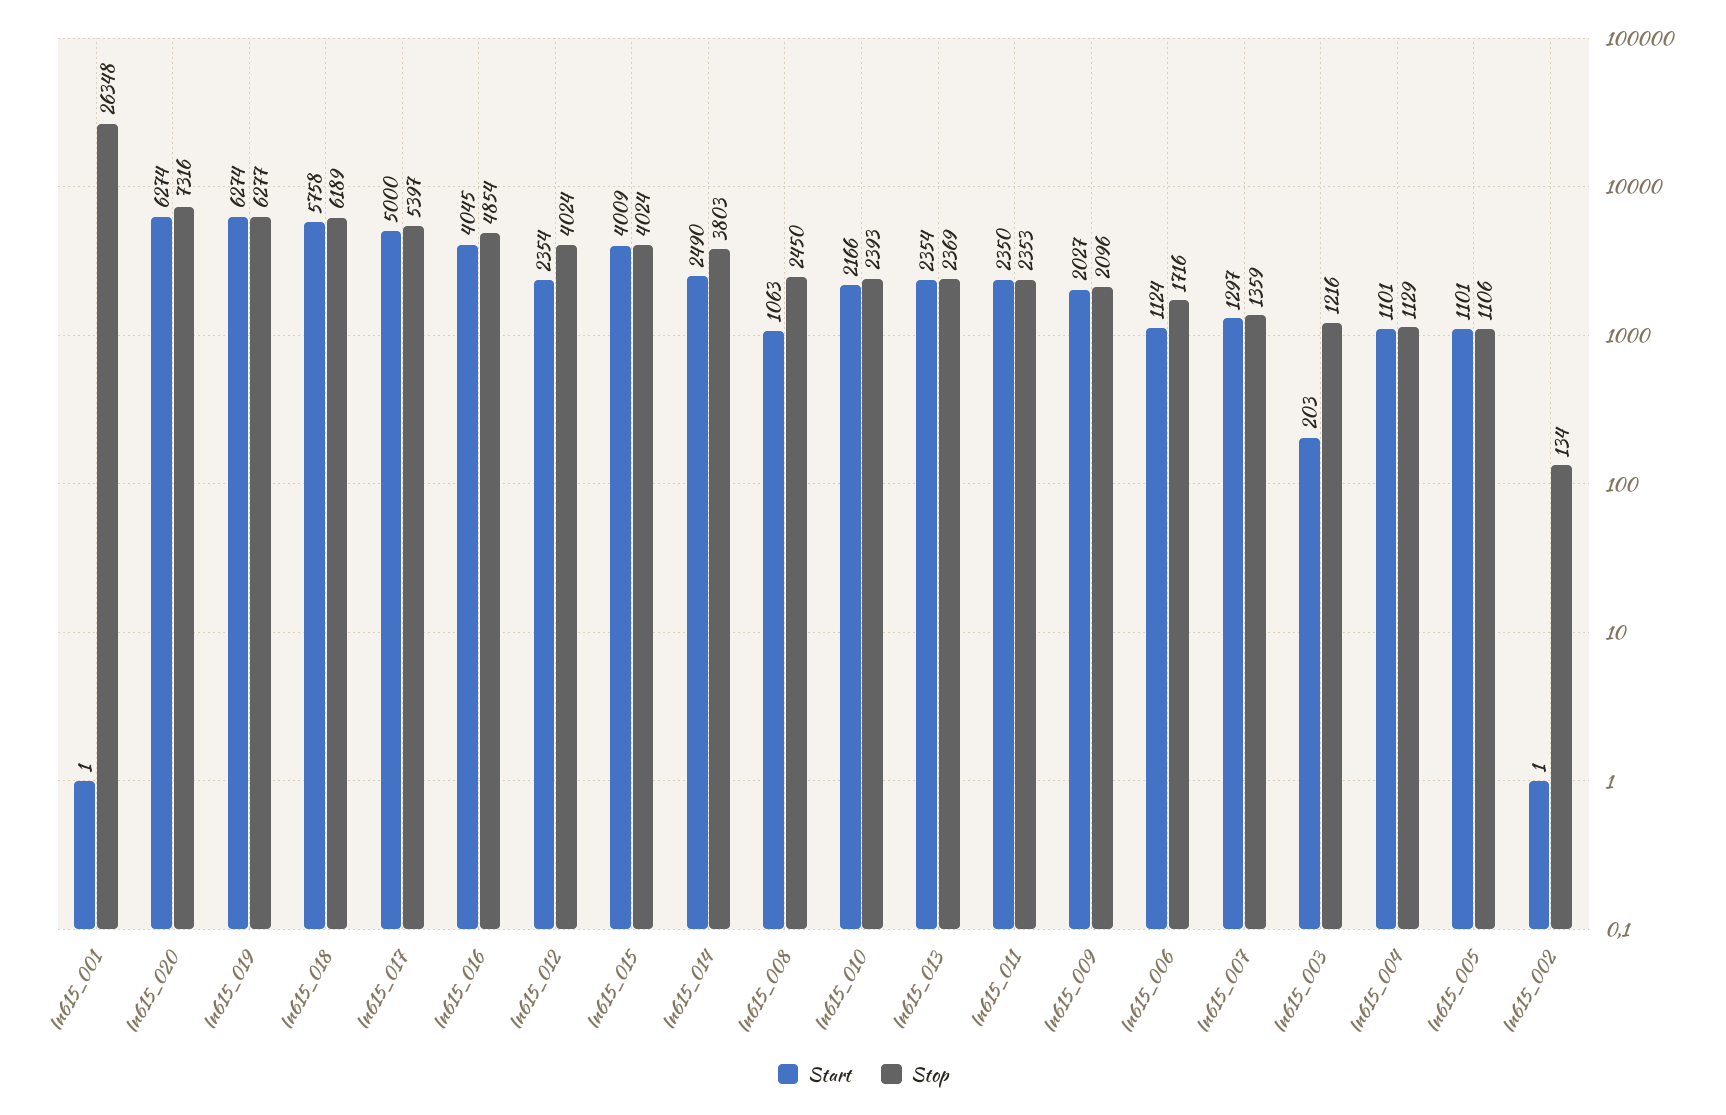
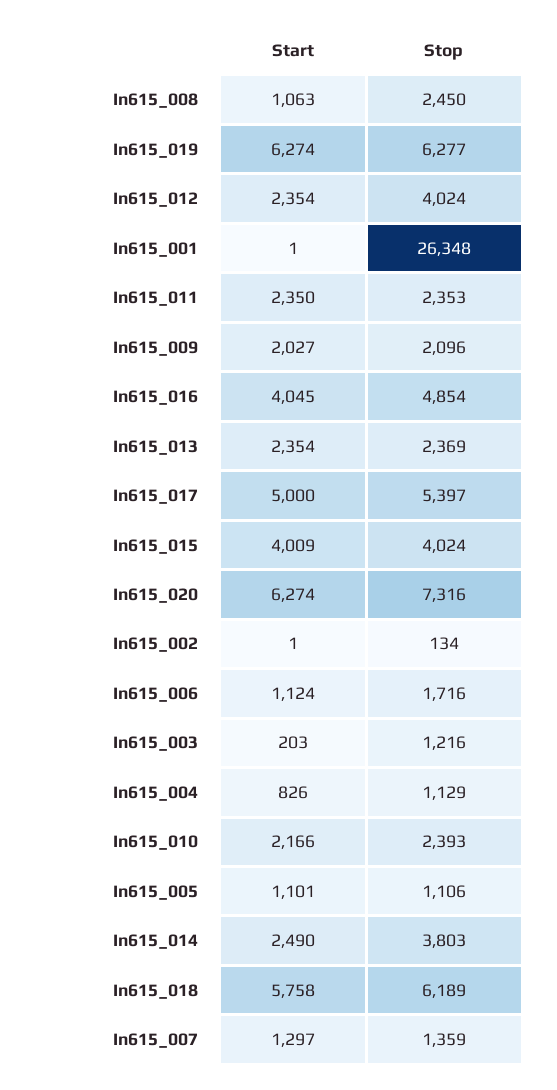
Start, In615_004: 1101 -> 826

